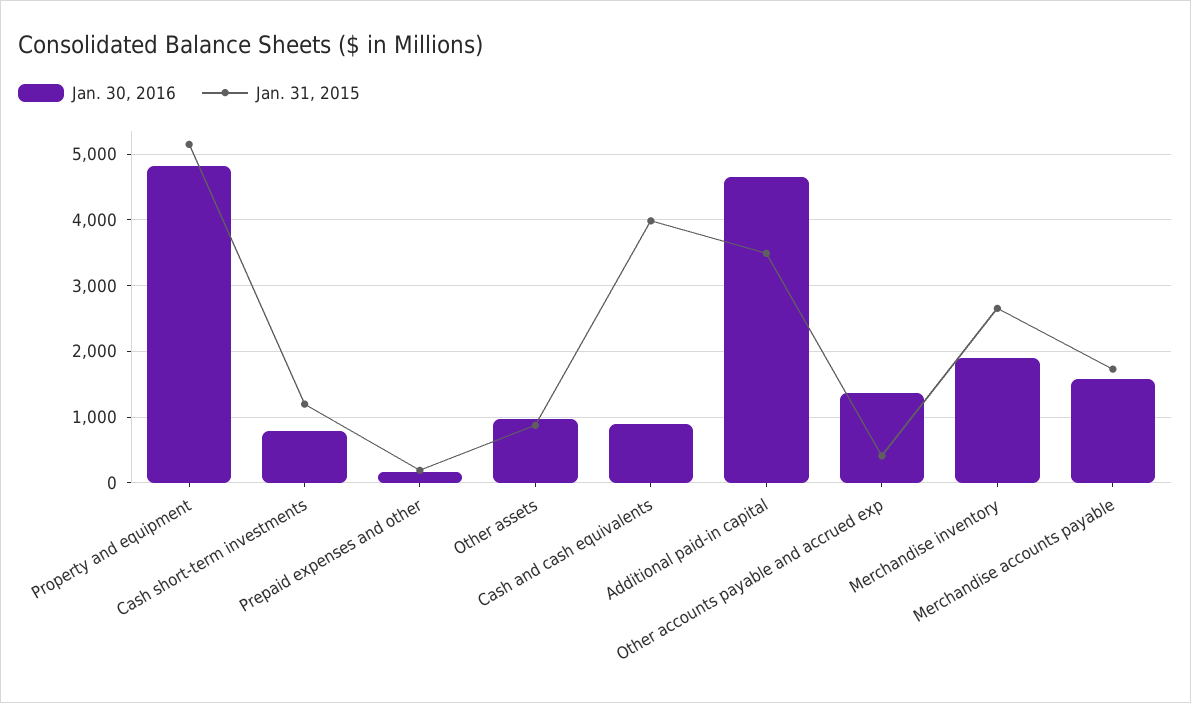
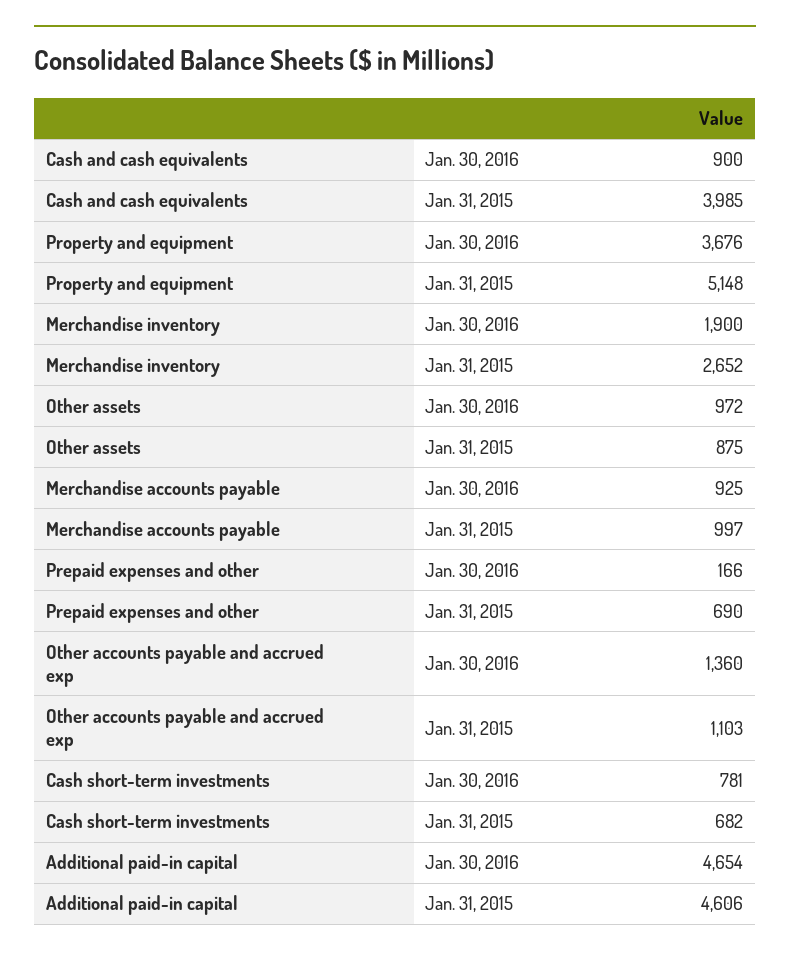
Jan. 30, 2016, Property and equipment: 4800 -> 3676
Jan. 31, 2015, Cash short-term investments: 1200 -> 682
Jan. 31, 2015, Prepaid expenses and other: 200 -> 690
Jan. 31, 2015, Additional paid-in capital: 3500 -> 4606
Jan. 31, 2015, Other accounts payable and accrued exp: 400 -> 1103
Jan. 30, 2016, Merchandise accounts payable: 1600 -> 925
Jan. 31, 2015, Merchandise accounts payable: 1700 -> 997

